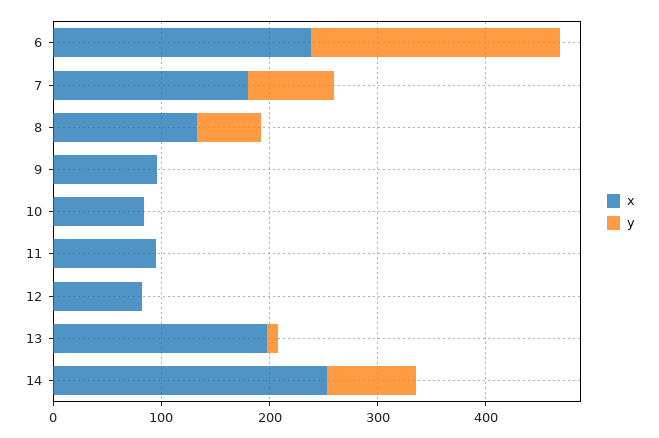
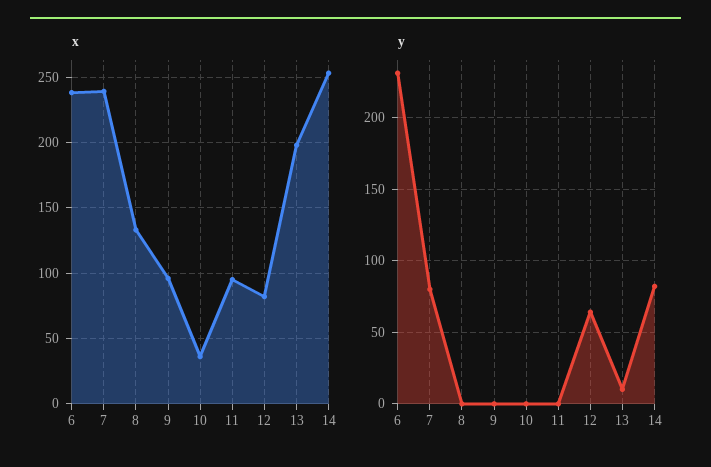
x, 7: 180 -> 240
y, 8: 60 -> 0
x, 10: 80 -> 35
y, 12: 0 -> 65

